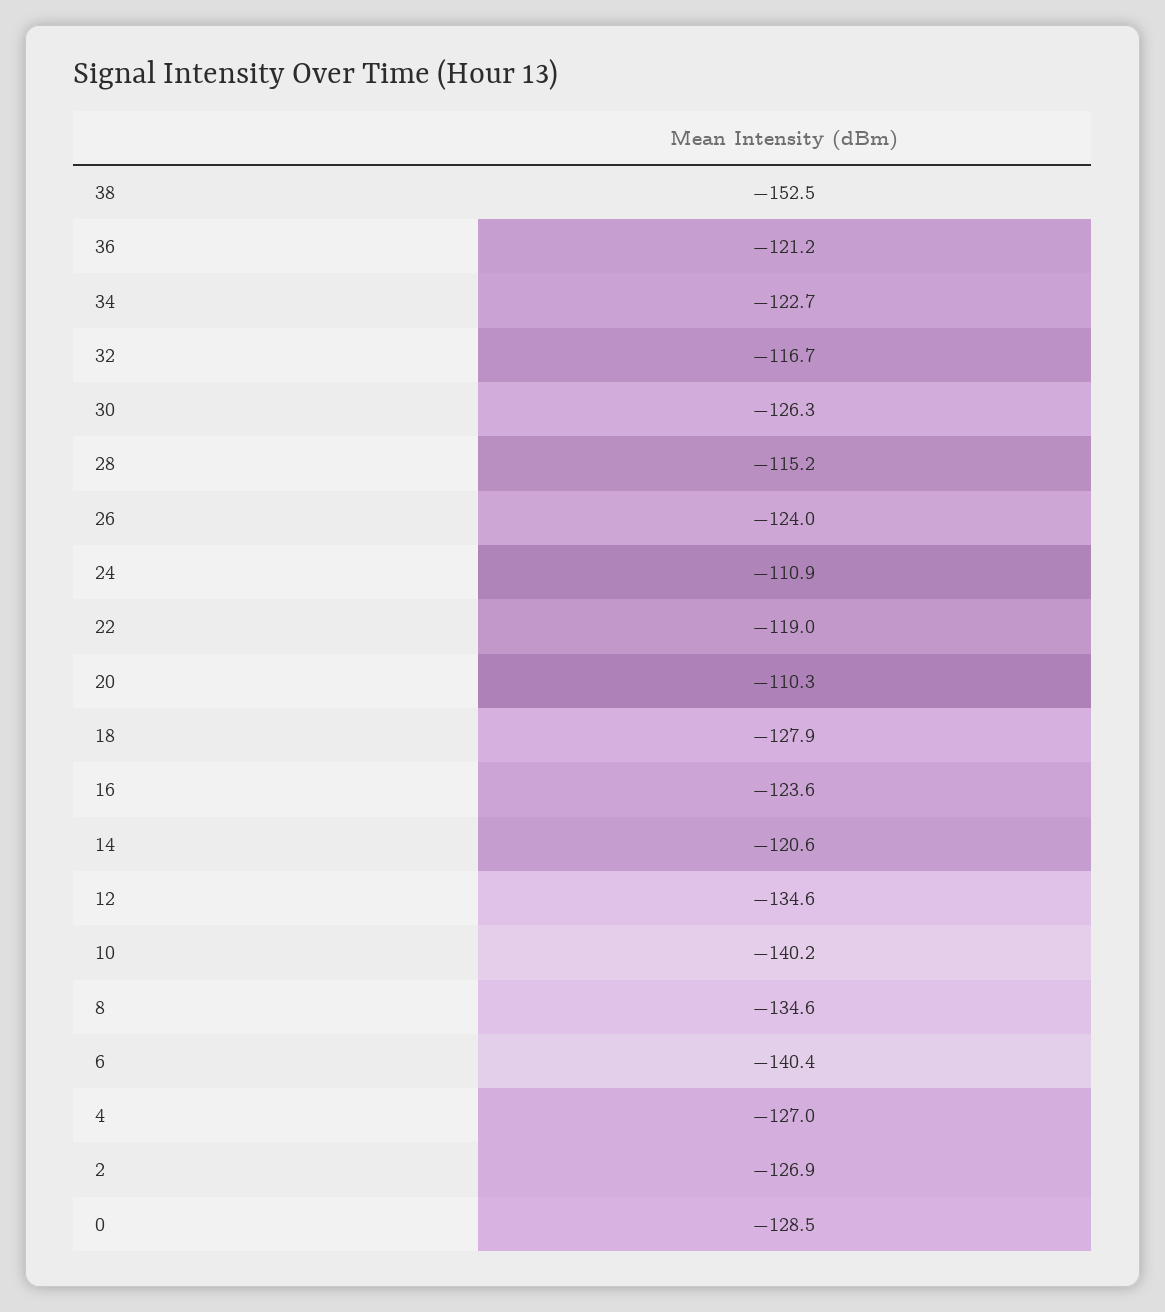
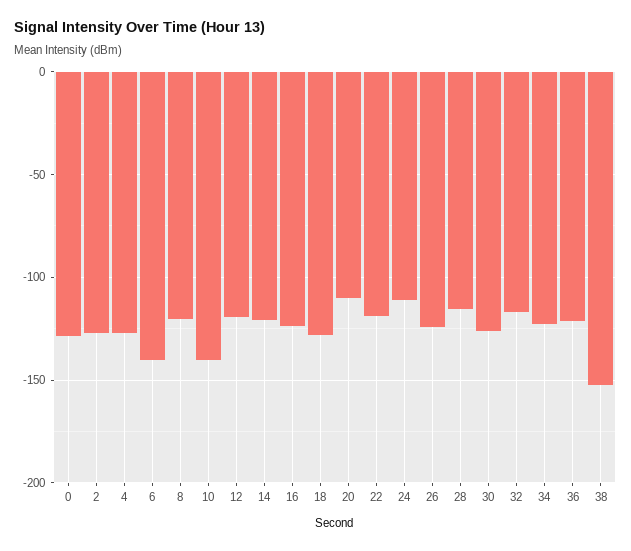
12: -134.6 -> -120
8: -134.6 -> -120

